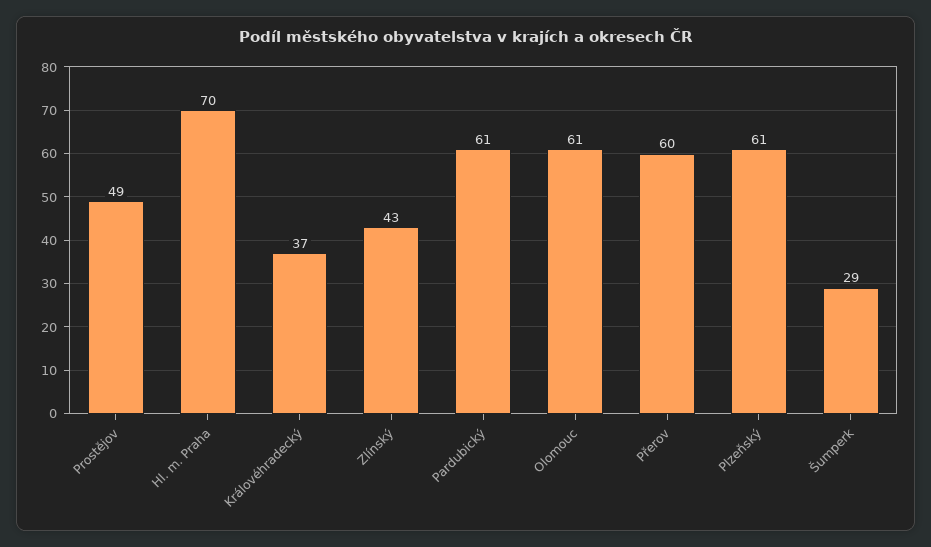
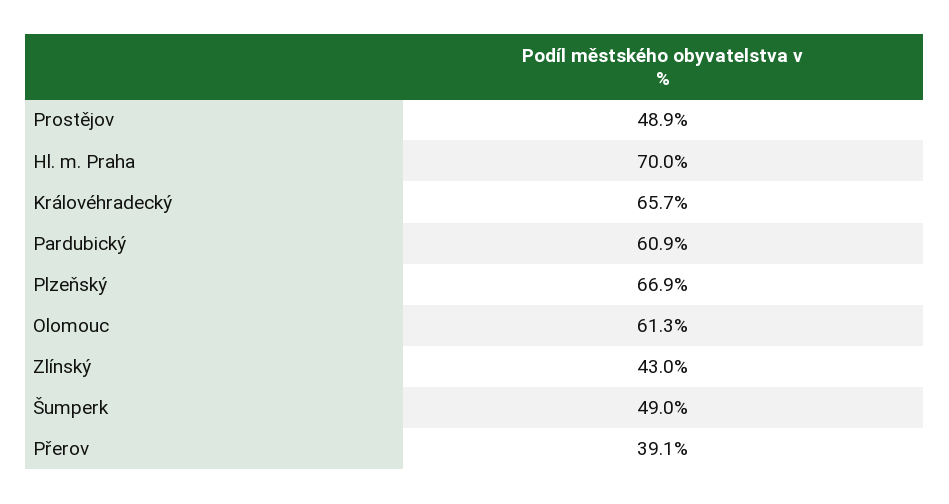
Královéhradecký: 37 -> 65.7
Přerov: 60 -> 39.1
Plzeňský: 61 -> 66.9
Šumperk: 29 -> 49

